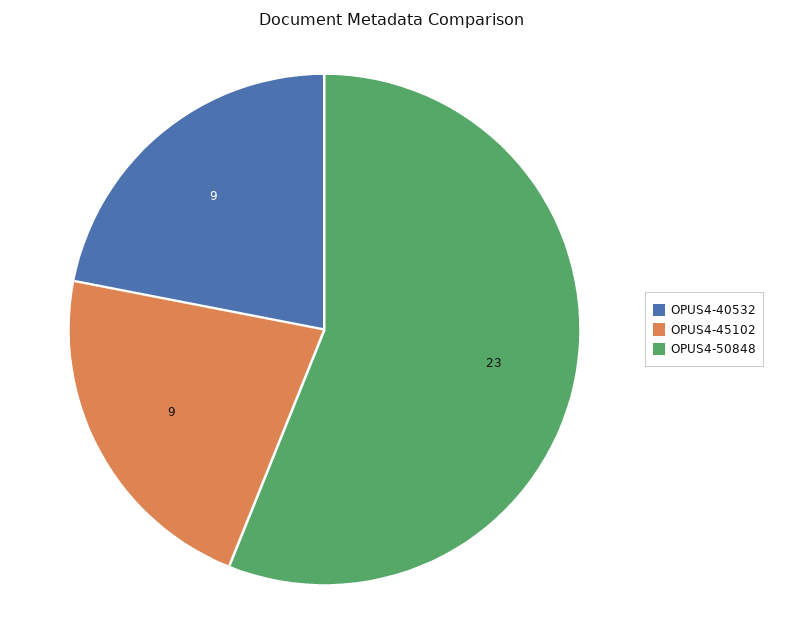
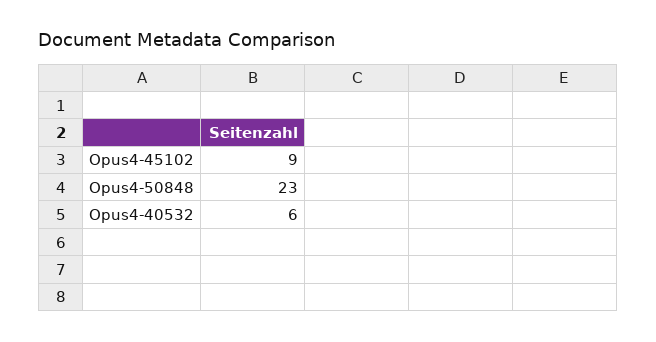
OPUS4-40532: 9 -> 6

